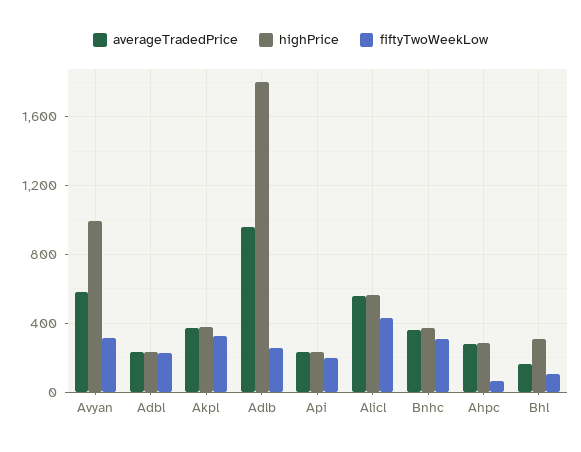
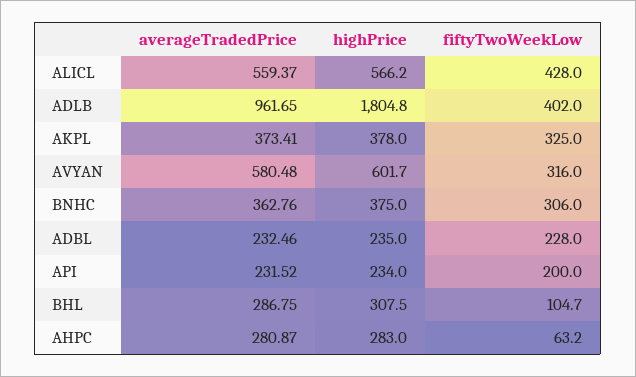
highPrice, Avyan: 1000 -> 601.7
fiftyTwoWeekLow, Adlb: 250 -> 402
averageTradedPrice, Bhl: 150 -> 286.75

